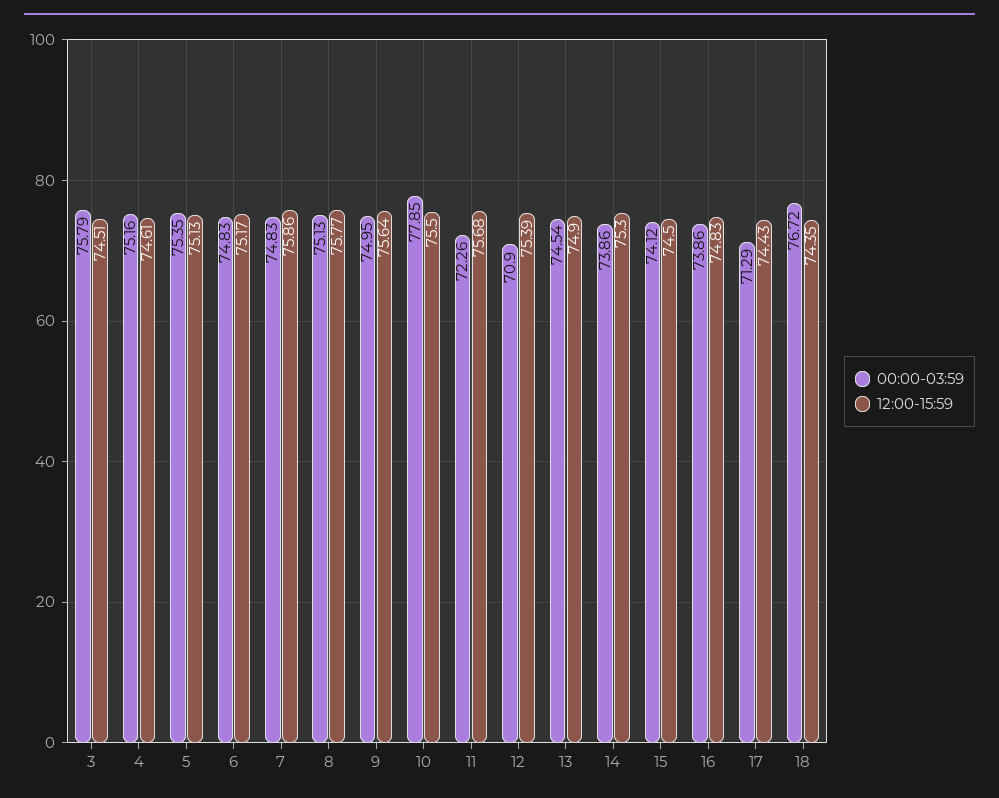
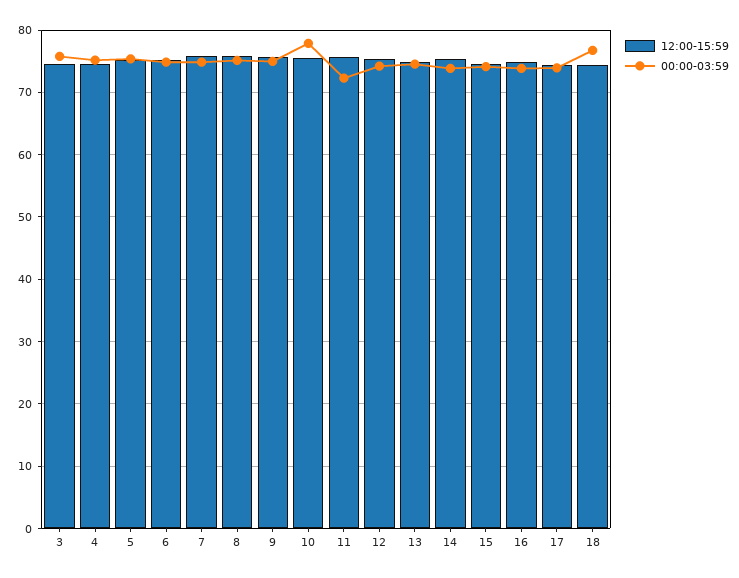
00:00-03:59, 12: 70.9 -> 74
00:00-03:59, 17: 71.29 -> 74

